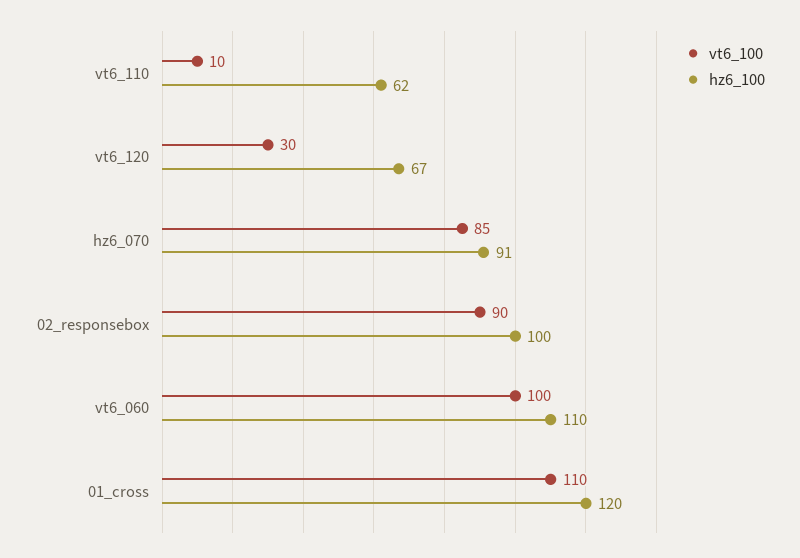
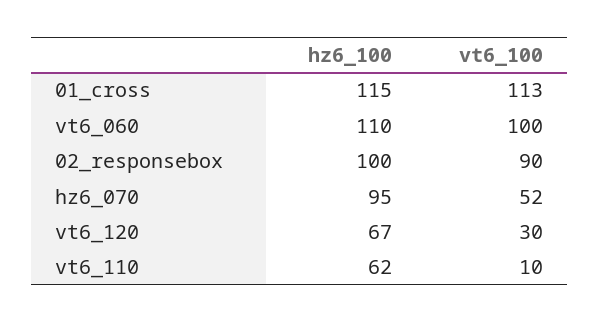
vt6_100, hz6_070: 85 -> 52
hz6_100, hz6_070: 91 -> 95
vt6_100, 01_cross: 110 -> 113
hz6_100, 01_cross: 120 -> 115

